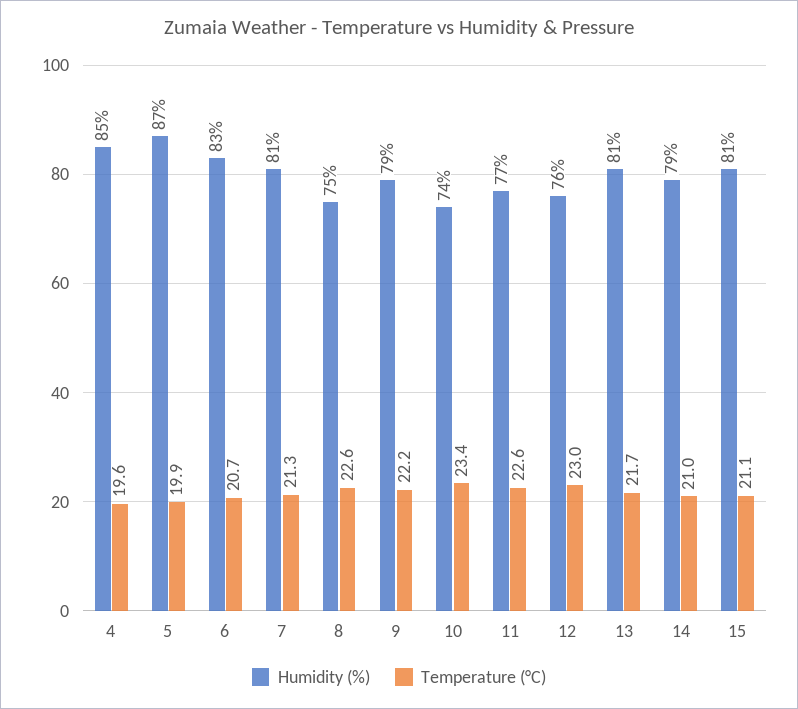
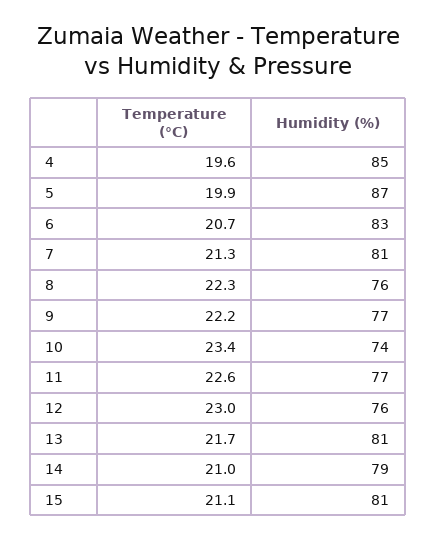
Humidity (%), 8: 75 -> 76
Temperature (°C), 8: 22.6 -> 22.3
Humidity (%), 9: 79 -> 77

